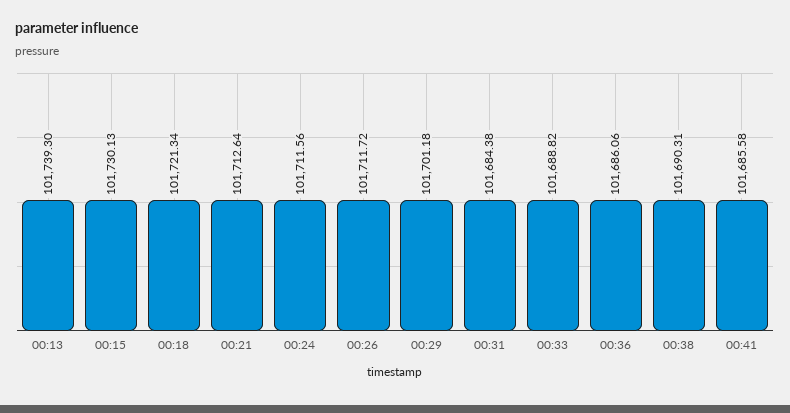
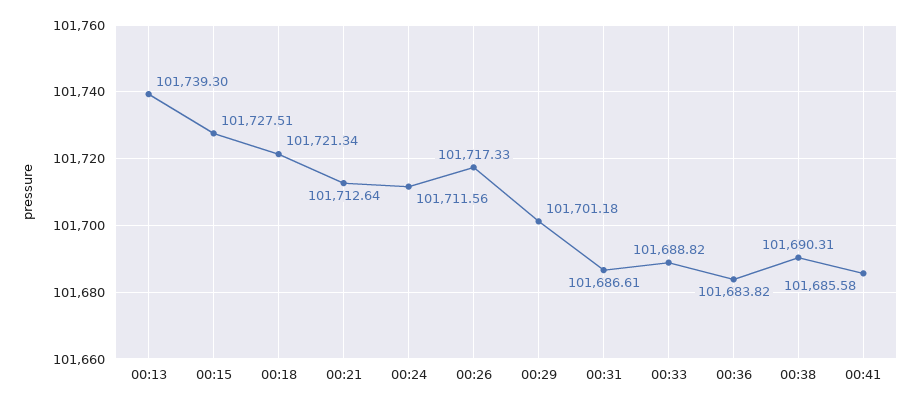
00:15: 101730.13 -> 101727.51
00:26: 101711.72 -> 101717.33
00:31: 101684.38 -> 101686.61
00:36: 101686.06 -> 101683.82

